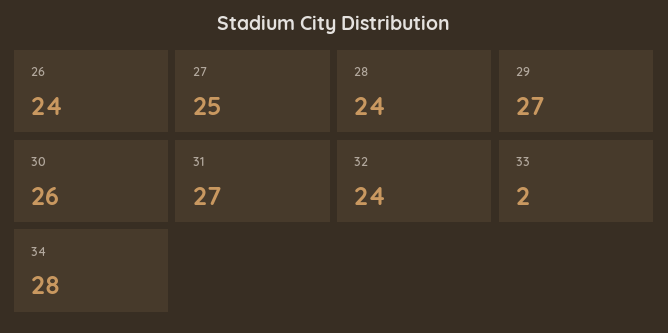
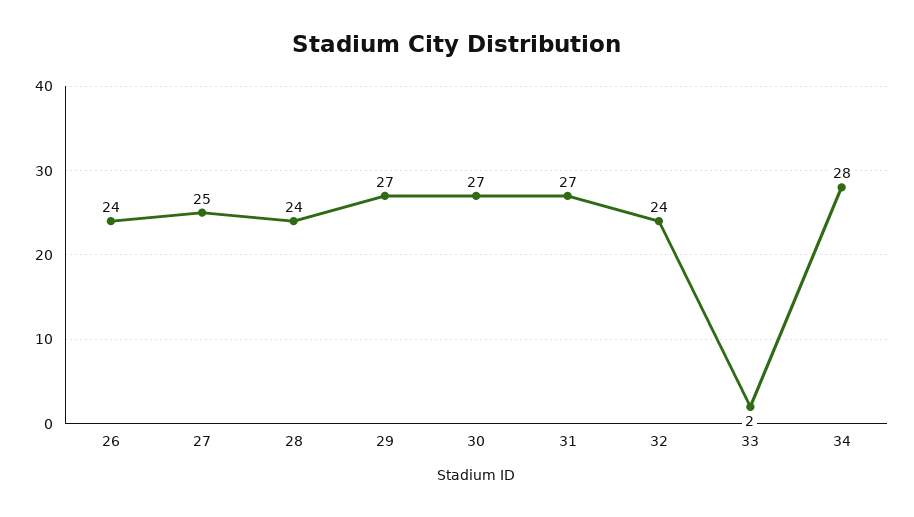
30: 26 -> 27

